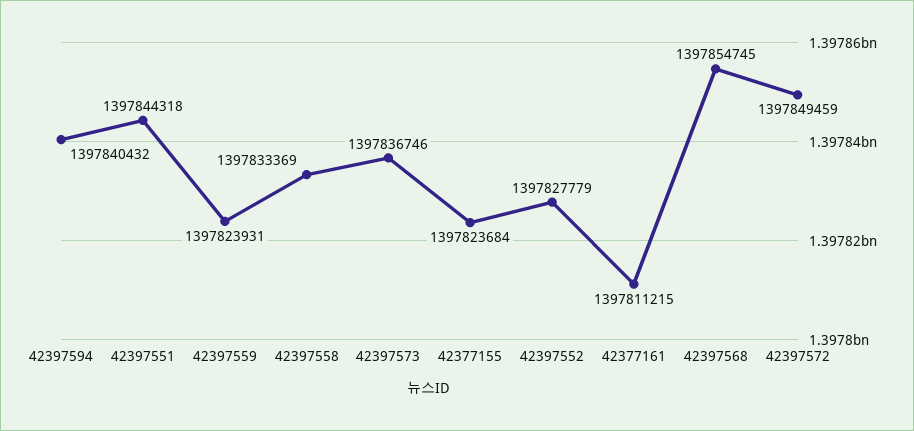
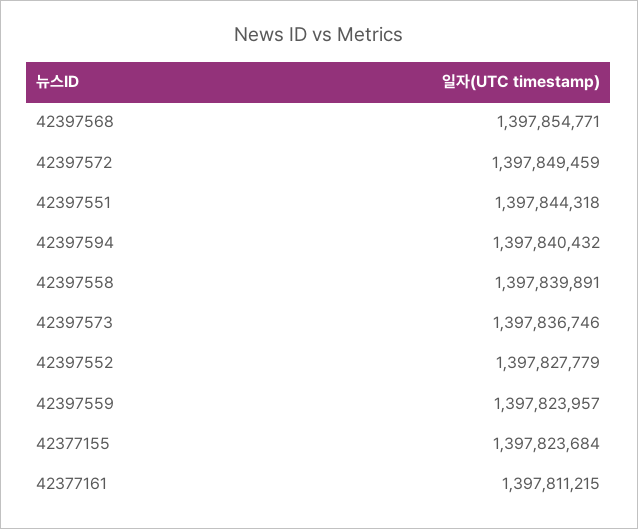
42397559: 1397823931 -> 1397823957
42397558: 1397833369 -> 1397839891
42397568: 1397854745 -> 1397854771

